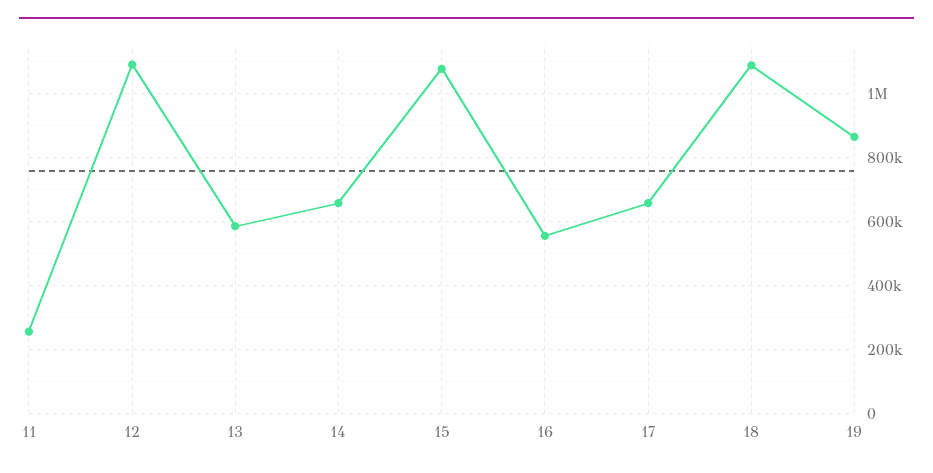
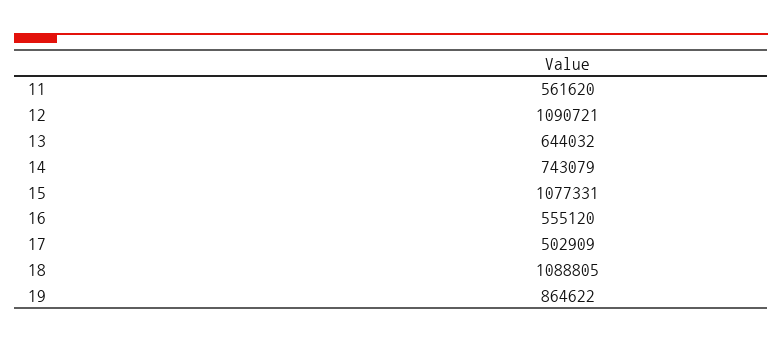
11: 260000 -> 561620
13: 580000 -> 644032
14: 660000 -> 743079
17: 660000 -> 502909

